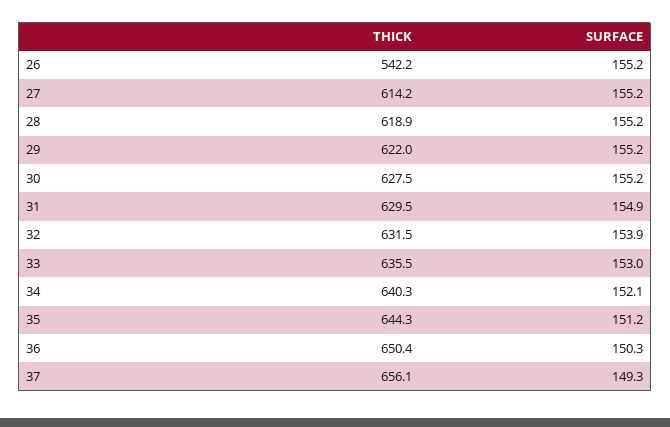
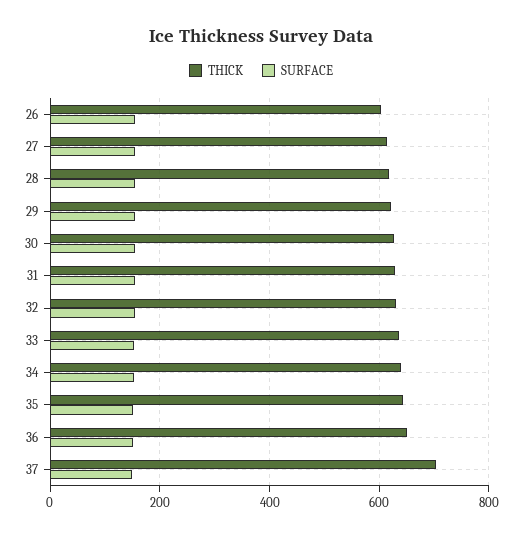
THICK, 26: 542.2 -> 600
THICK, 37: 656.1 -> 700

